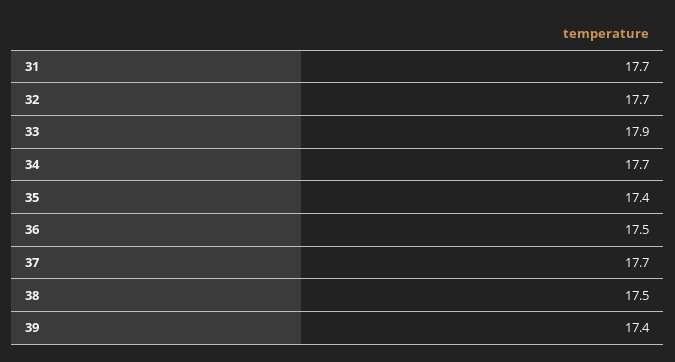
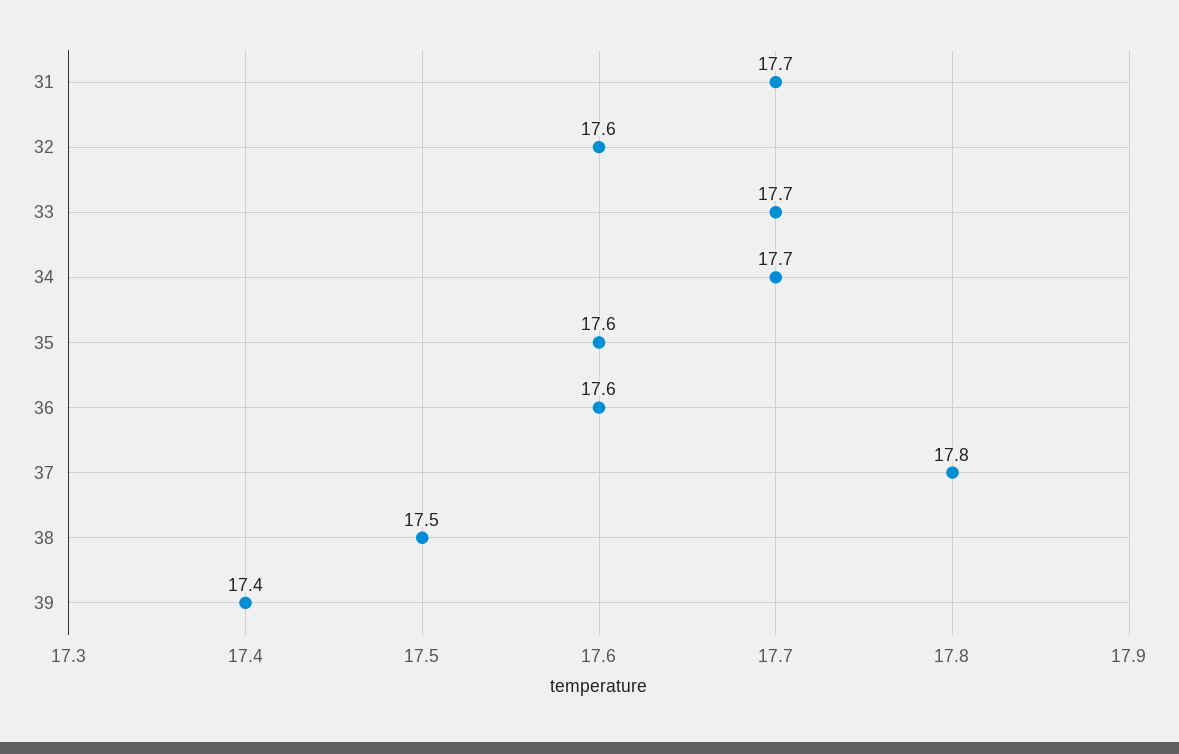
32: 17.7 -> 17.6
33: 17.9 -> 17.7
35: 17.4 -> 17.6
36: 17.5 -> 17.6
37: 17.7 -> 17.8

